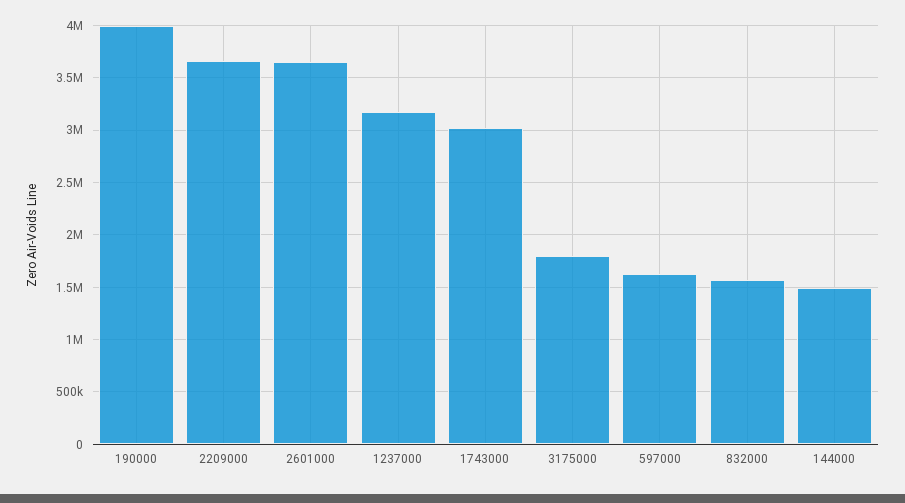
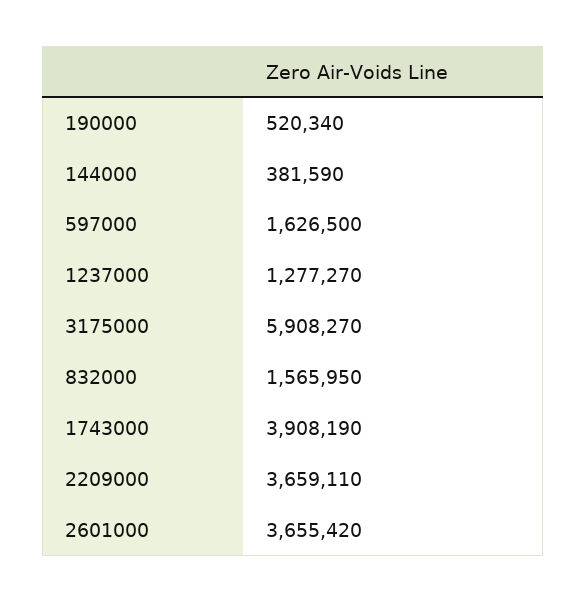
190000: 4000000 -> 520340
1237000: 3200000 -> 1277270
1743000: 3000000 -> 3908190
3175000: 1800000 -> 5908270
144000: 1500000 -> 381590

